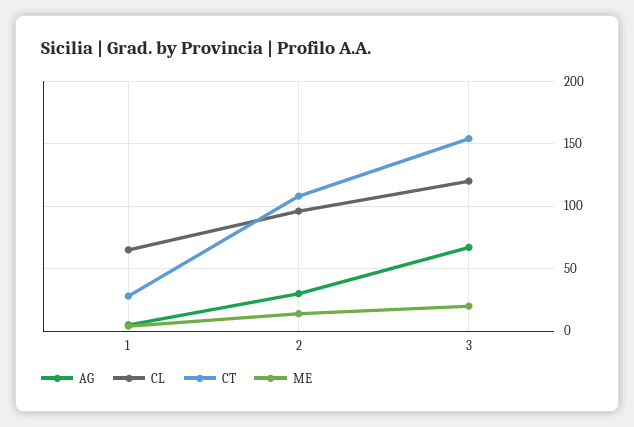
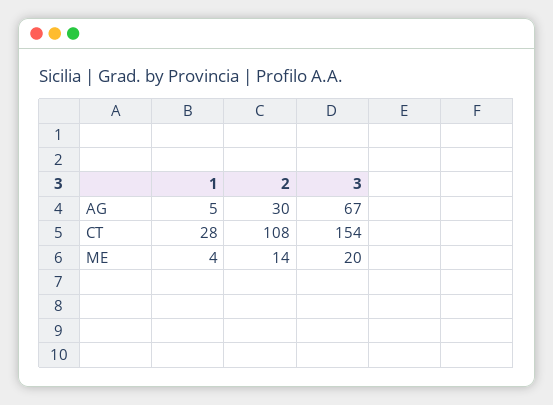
CL, 1: 65 -> none
CL, 2: 95 -> none
CL, 3: 120 -> none

